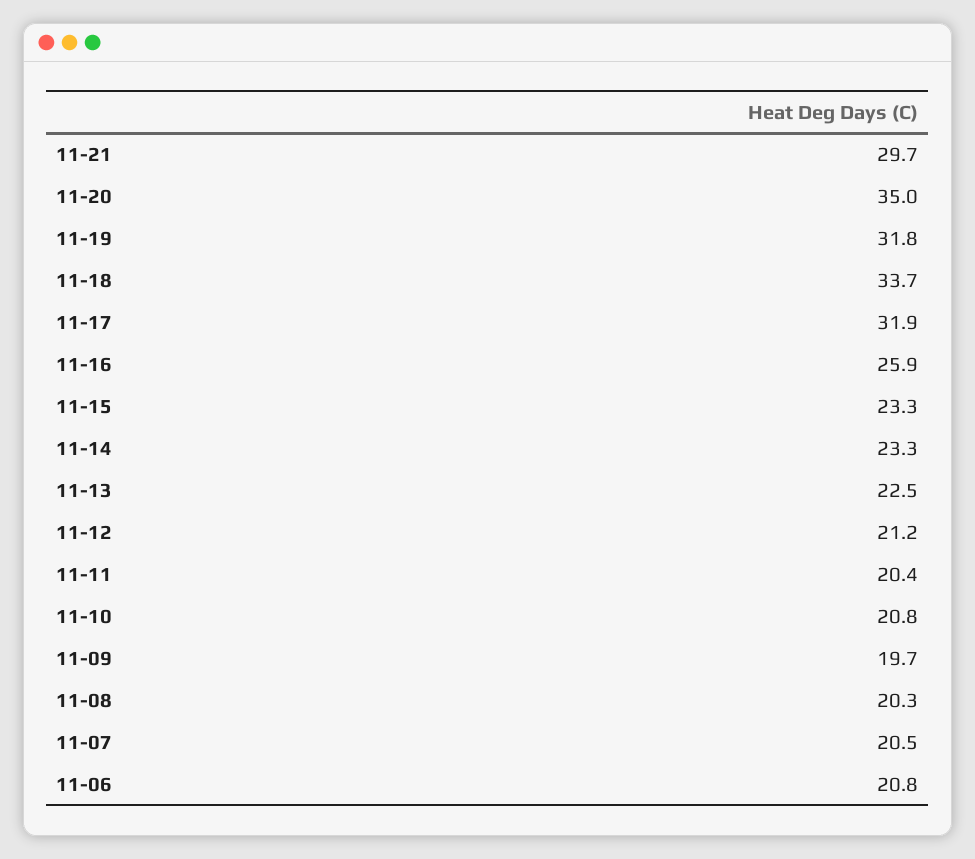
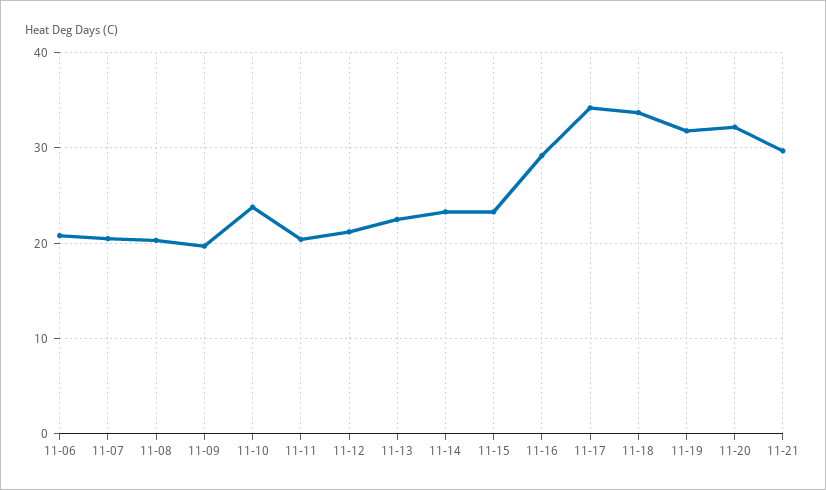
11-20: 35 -> 32
11-17: 31.9 -> 34
11-16: 25.9 -> 29
11-10: 20.8 -> 24

